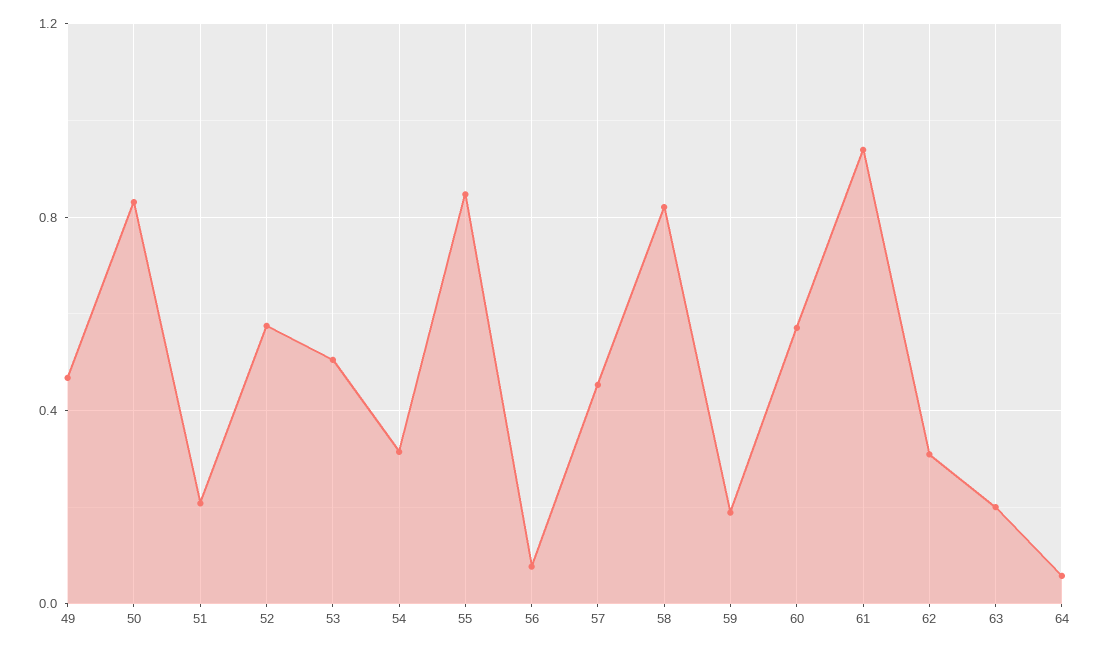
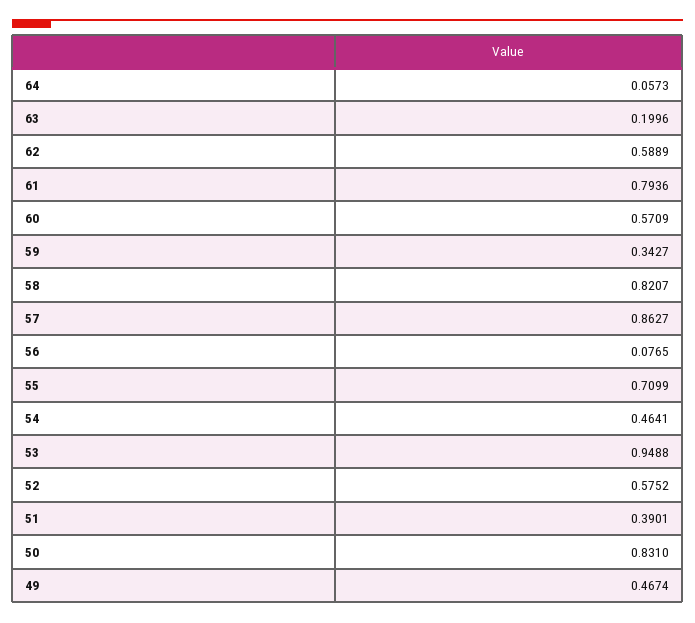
51: 0.2 -> 0.3901
53: 0.5 -> 0.9488
54: 0.3 -> 0.4641
55: 0.85 -> 0.7099
57: 0.45 -> 0.8627
59: 0.2 -> 0.3427
61: 0.95 -> 0.7936
62: 0.3 -> 0.5889

